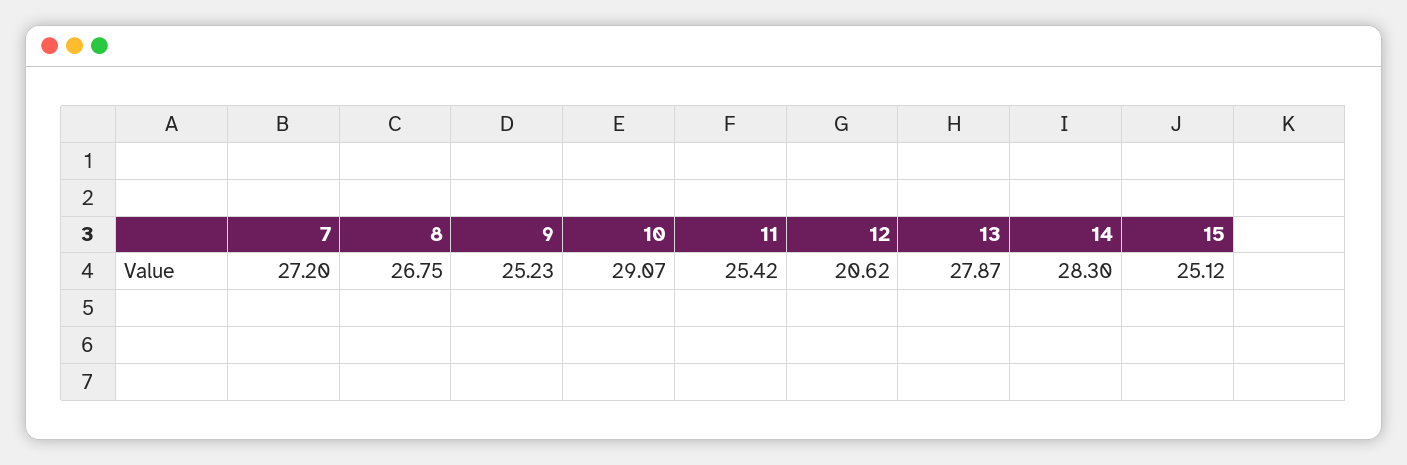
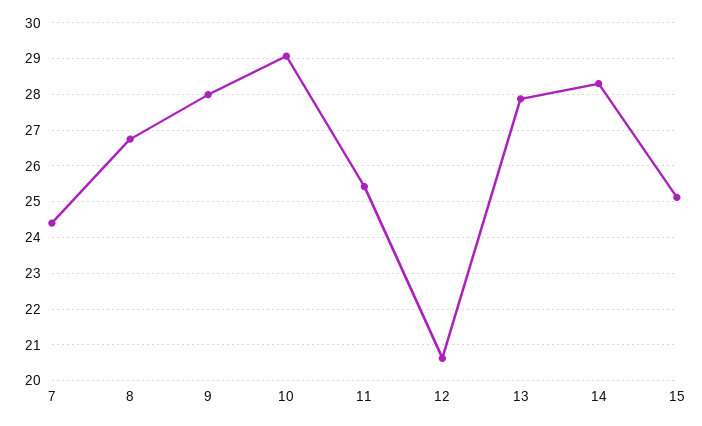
7: 27.2 -> 24.4
9: 25.23 -> 28

